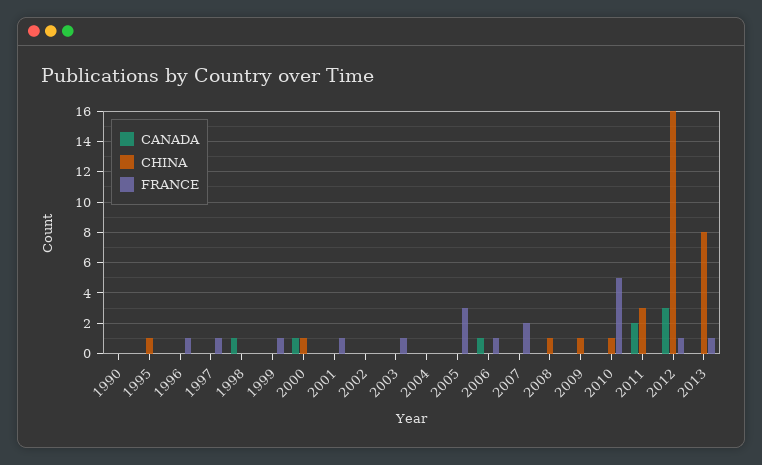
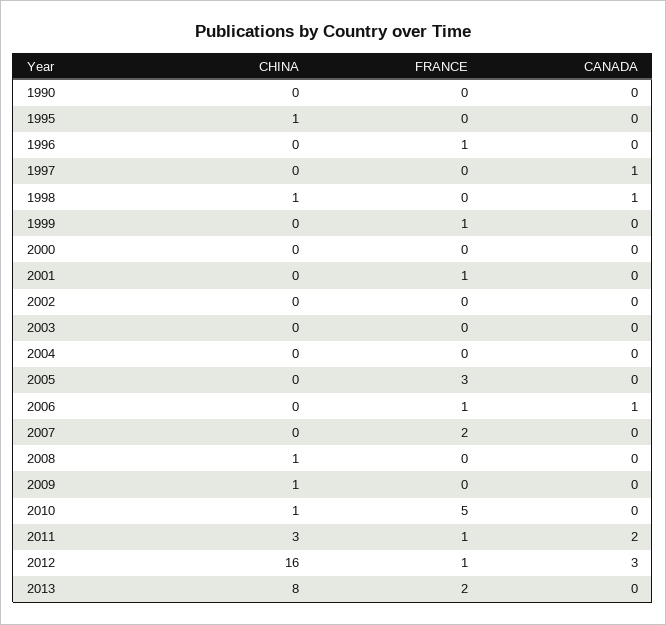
CANADA, 1997: 0 -> 1
FRANCE, 1997: 1 -> 0
CHINA, 1998: 0 -> 1
CANADA, 2000: 1 -> 0
CHINA, 2000: 1 -> 0
FRANCE, 2003: 1 -> 0
FRANCE, 2011: 0 -> 1
FRANCE, 2013: 1 -> 2

